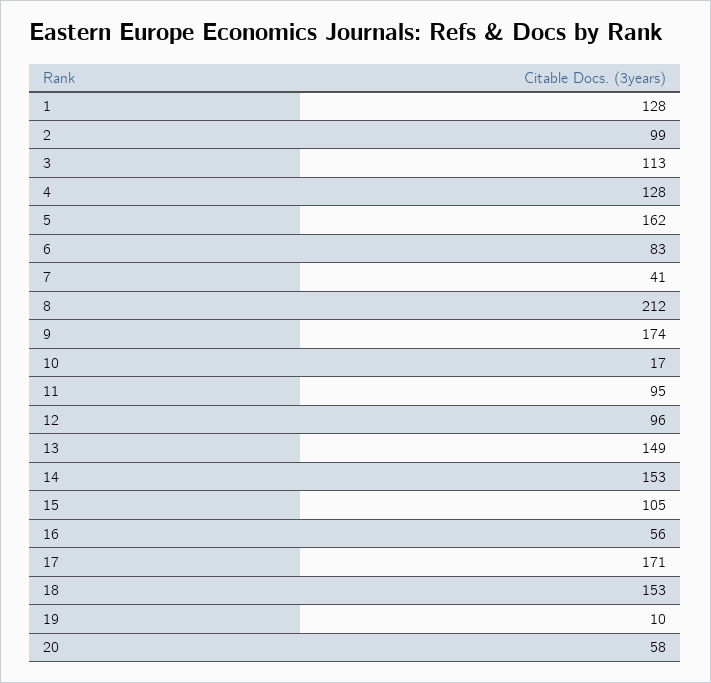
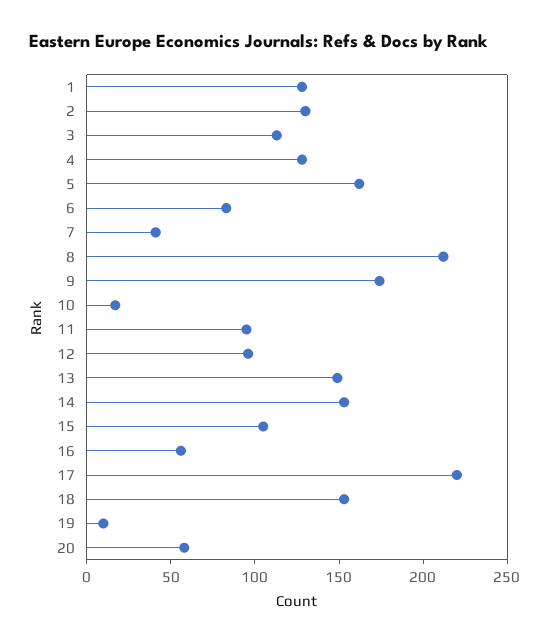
2: 99 -> 130
17: 171 -> 220

